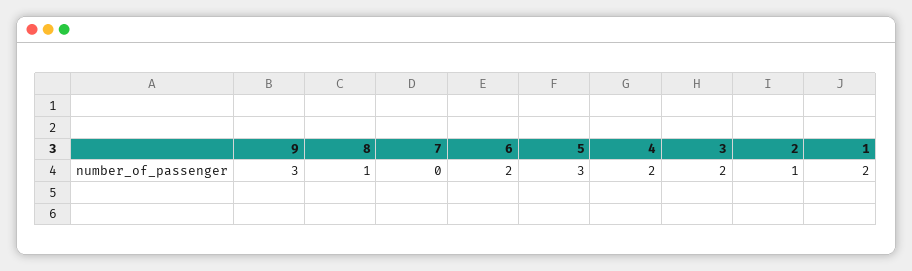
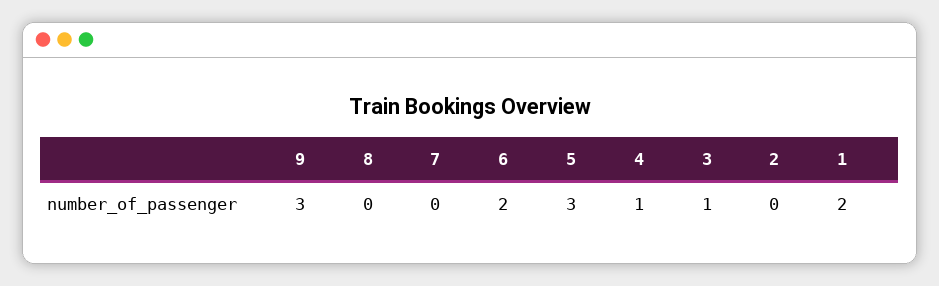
8: 1 -> 0
4: 2 -> 1
3: 2 -> 1
2: 1 -> 0

